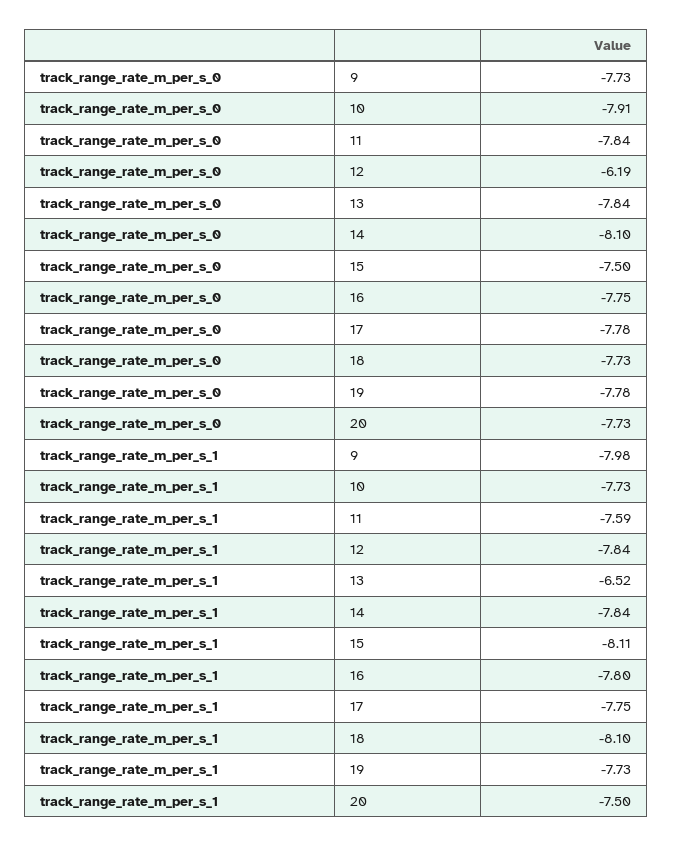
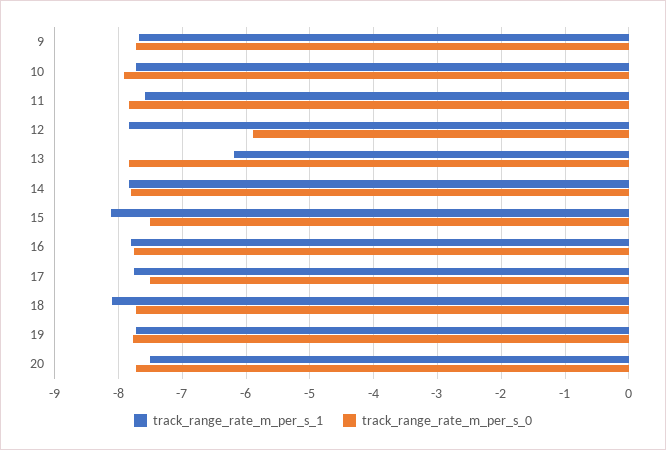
track_range_rate_m_per_s_0, 12: -6.19 -> -5.9
track_range_rate_m_per_s_0, 14: -8.1 -> -7.8
track_range_rate_m_per_s_0, 17: -7.78 -> -7.5
track_range_rate_m_per_s_1, 9: -7.98 -> -7.7
track_range_rate_m_per_s_1, 13: -6.52 -> -6.2

